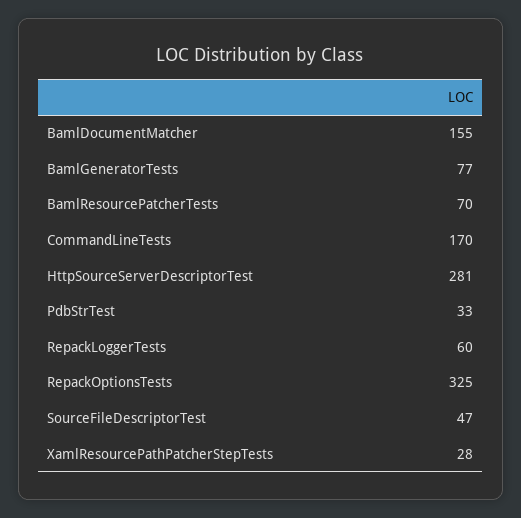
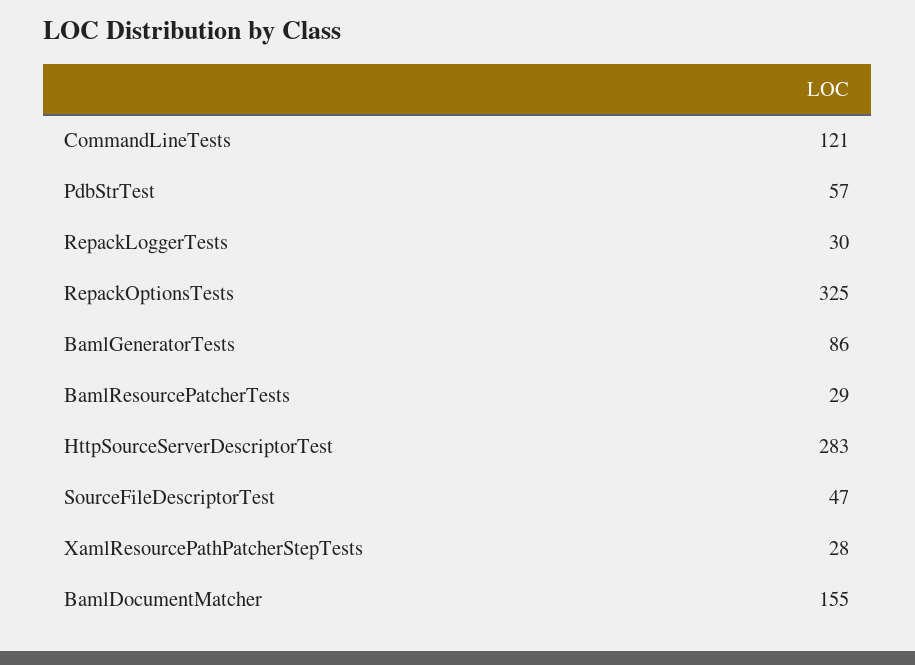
BamlGeneratorTests: 77 -> 86
BamlResourcePatcherTests: 70 -> 29
CommandLineTests: 170 -> 121
HttpSourceServerDescriptorTest: 281 -> 283
PdbStrTest: 33 -> 57
RepackLoggerTests: 60 -> 30

